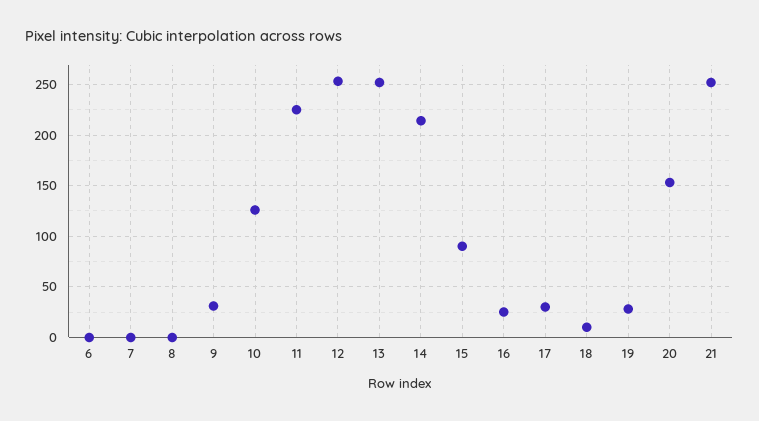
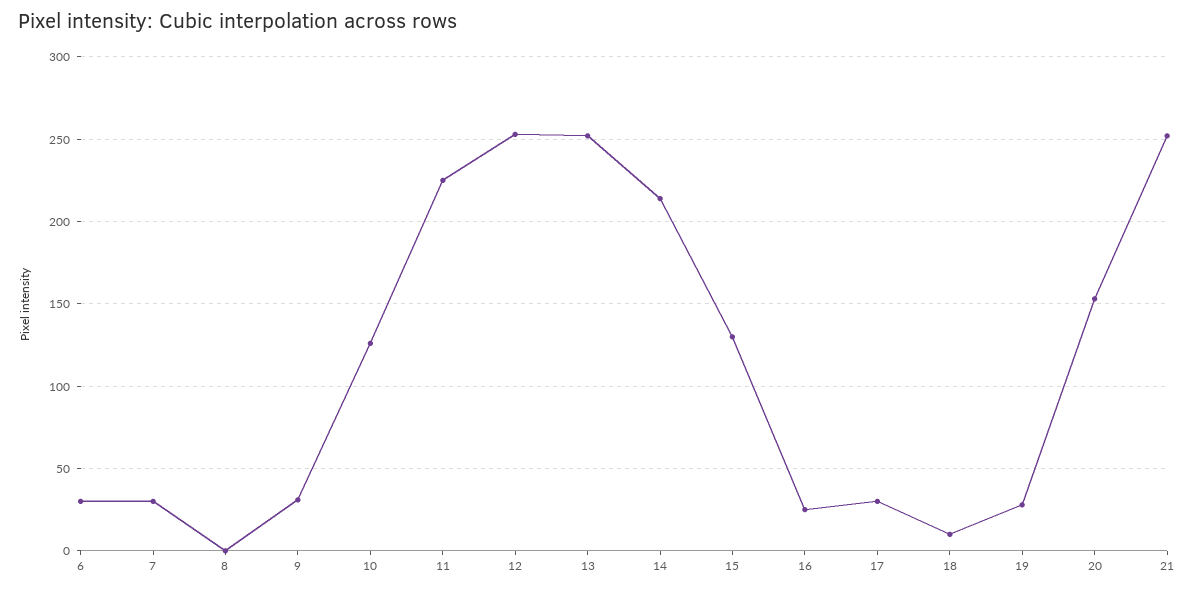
6: 0 -> 30
7: 0 -> 30
15: 90 -> 130

